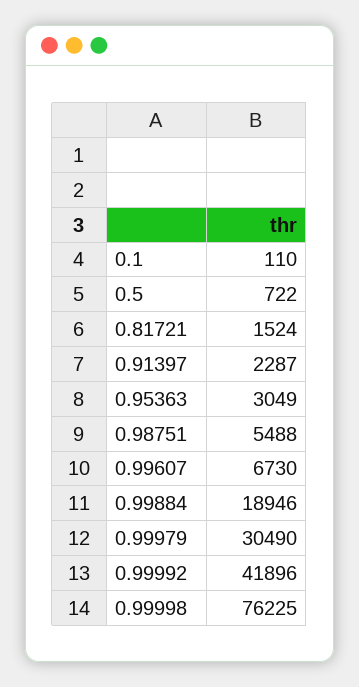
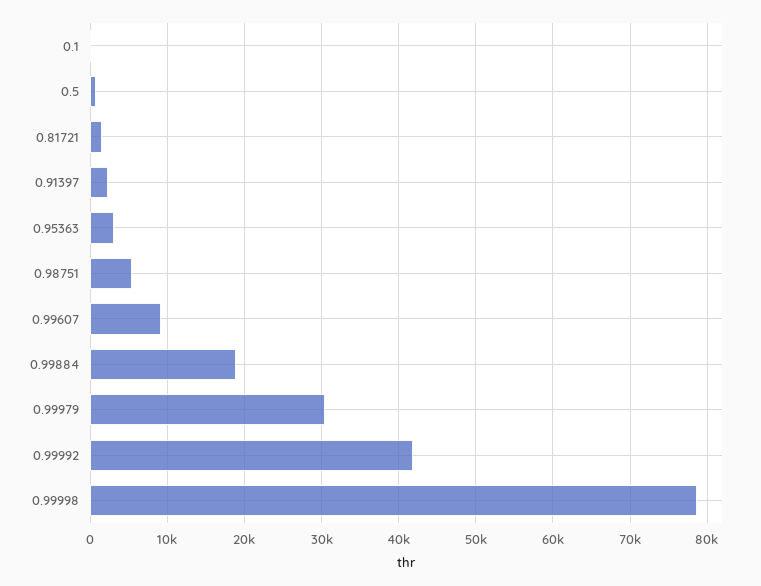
0.99607: 6730 -> 9000
0.99998: 76225 -> 79000

